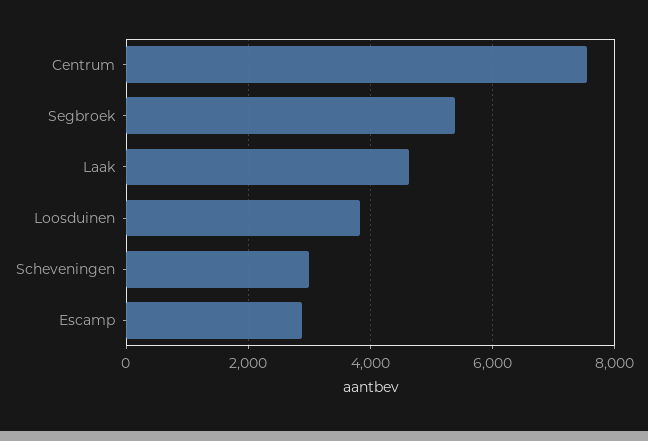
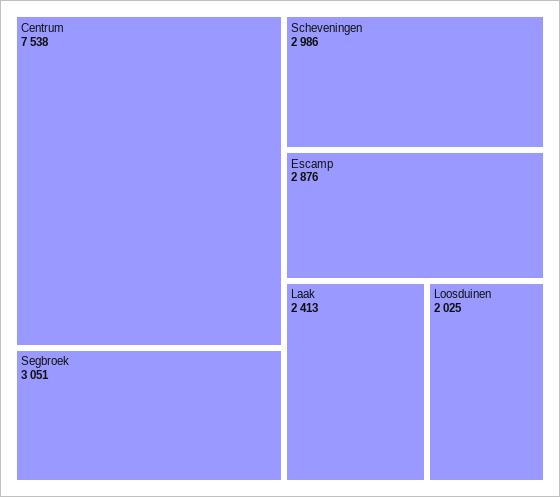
Segbroek: 5400 -> 3051
Laak: 4600 -> 2413
Loosduinen: 3800 -> 2025

